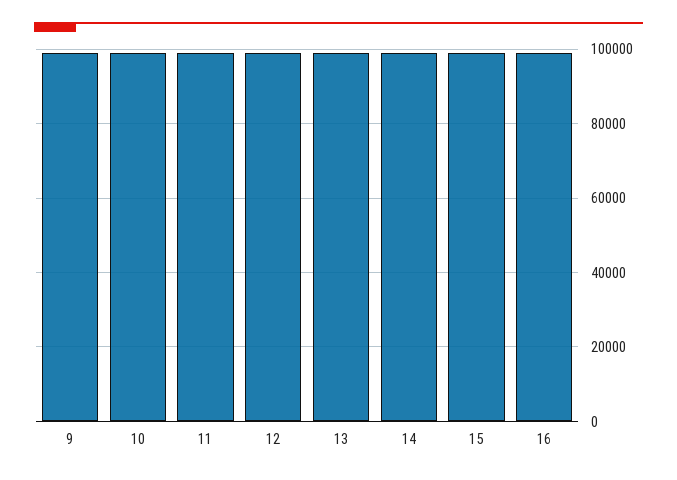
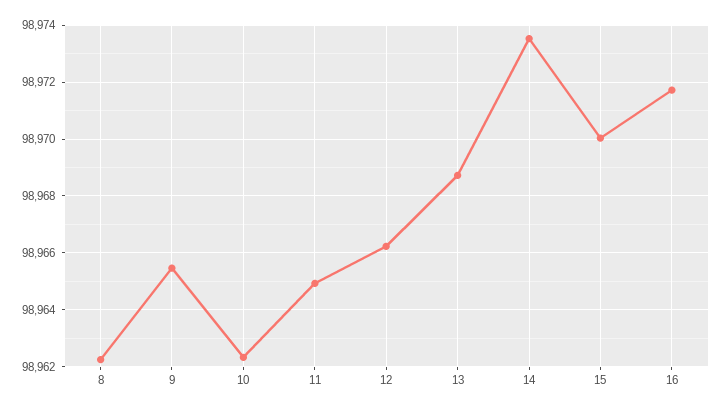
8: none -> 98962.25

